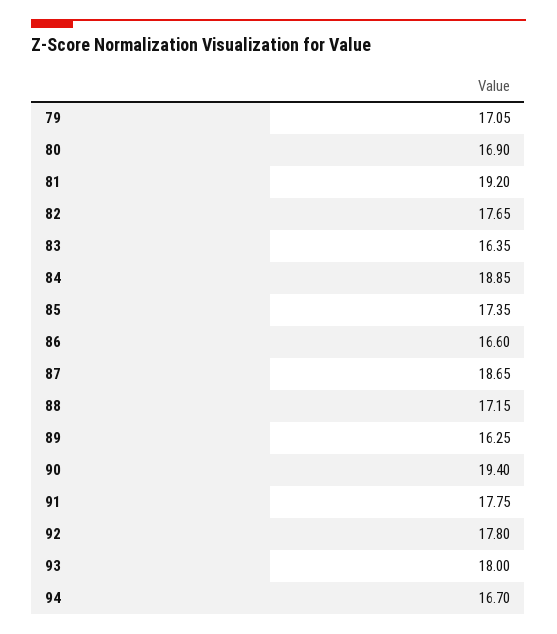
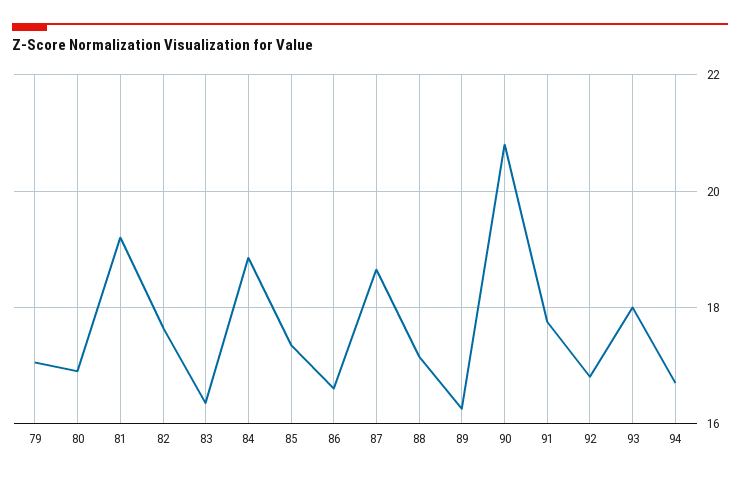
90: 19.4 -> 20.8
92: 17.8 -> 16.8

